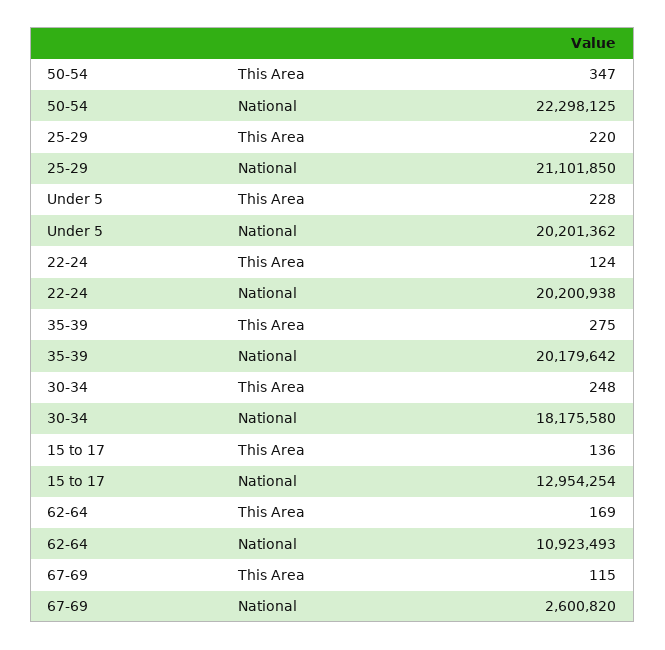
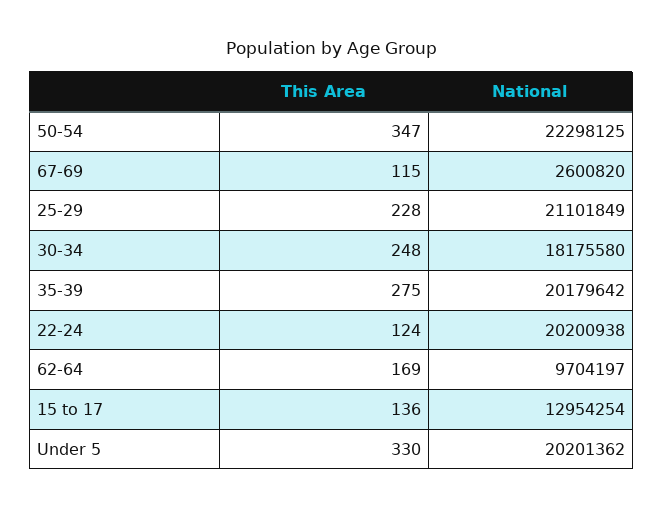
25-29, This Area: 220 -> 228
25-29, National: 21101850 -> 21101849
Under 5, This Area: 228 -> 330
62-64, National: 10923493 -> 9704197

